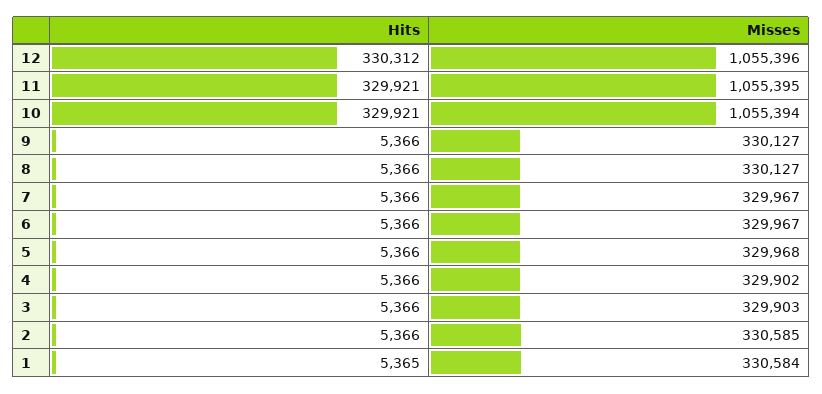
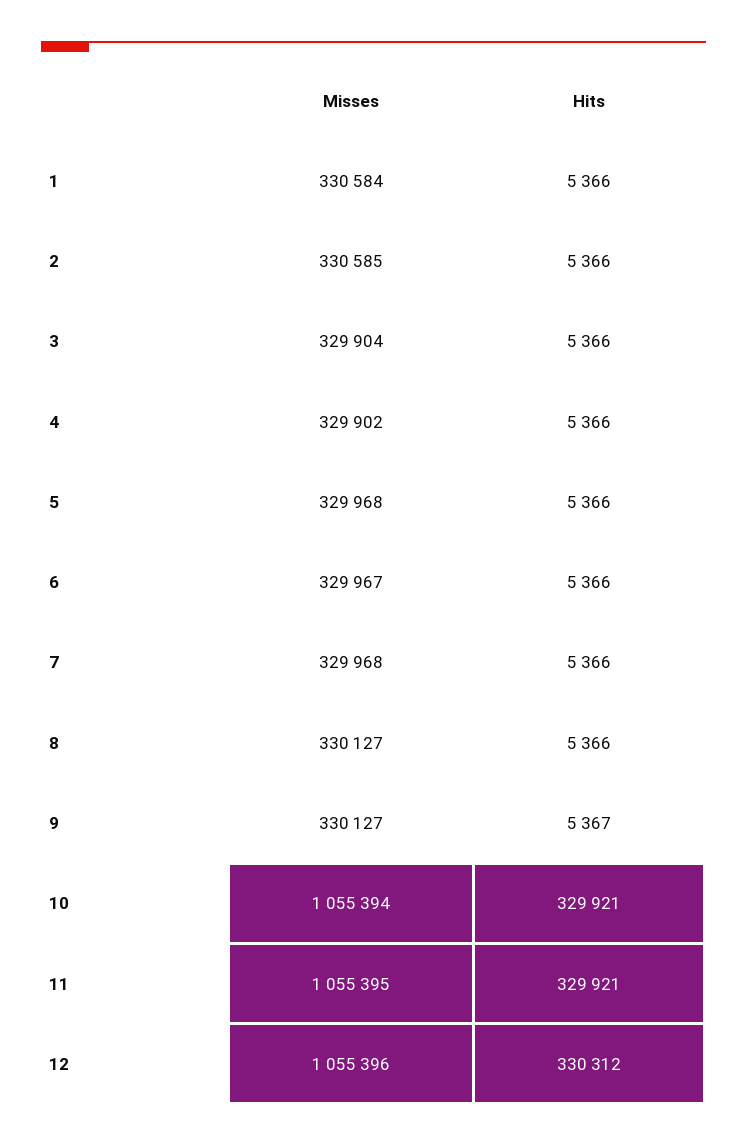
Hits, 9: 5366 -> 5367
Misses, 7: 329967 -> 329968
Misses, 3: 329903 -> 329904
Hits, 1: 5365 -> 5366

